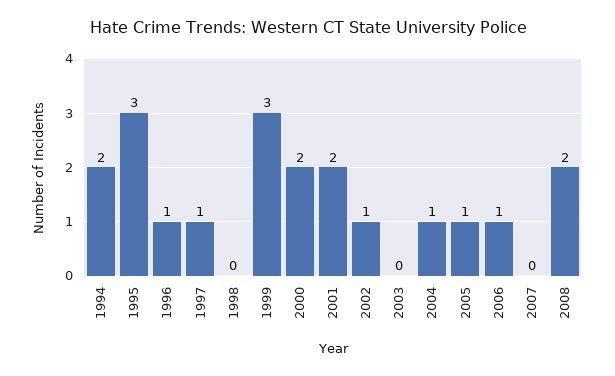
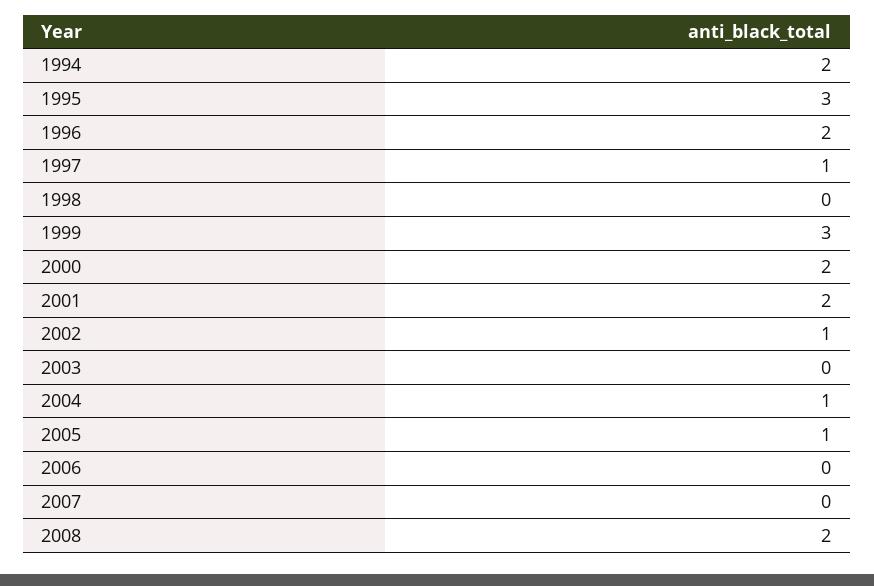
1996: 1 -> 2
2006: 1 -> 0

